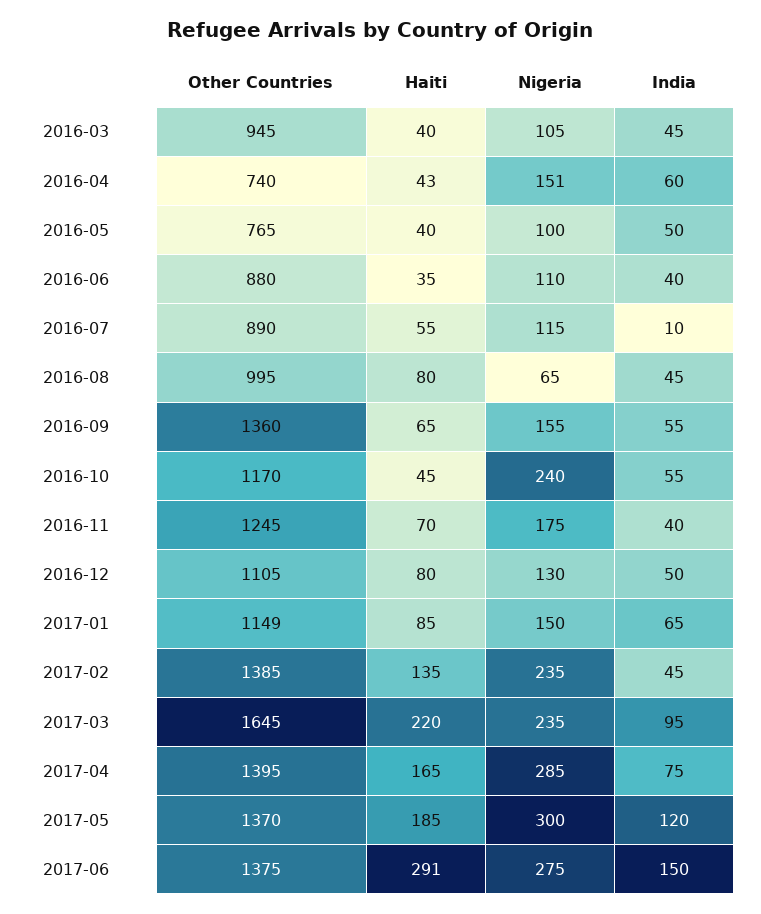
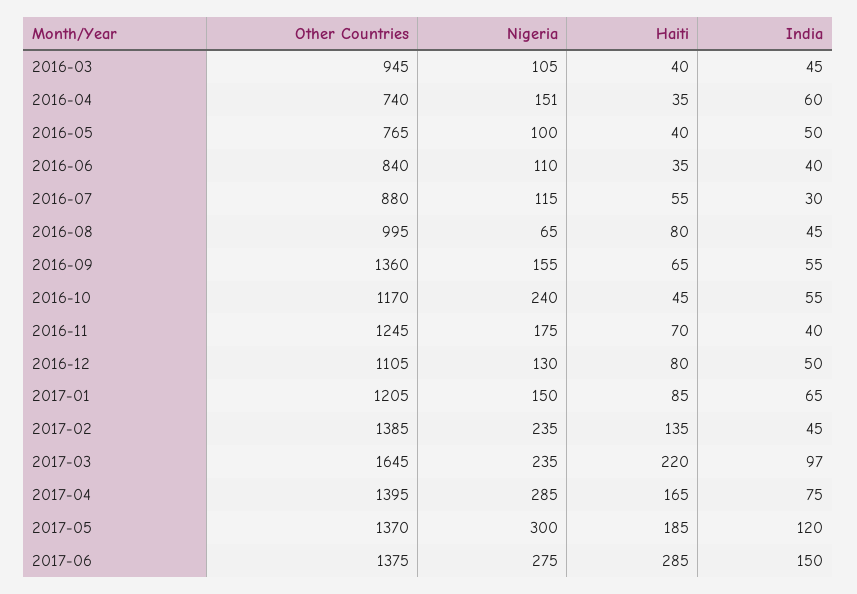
Haiti, 2016-04: 43 -> 35
Other Countries, 2016-06: 880 -> 840
Other Countries, 2016-07: 890 -> 880
India, 2016-07: 10 -> 30
Other Countries, 2017-01: 1149 -> 1205
India, 2017-03: 95 -> 97
Haiti, 2017-06: 291 -> 285

